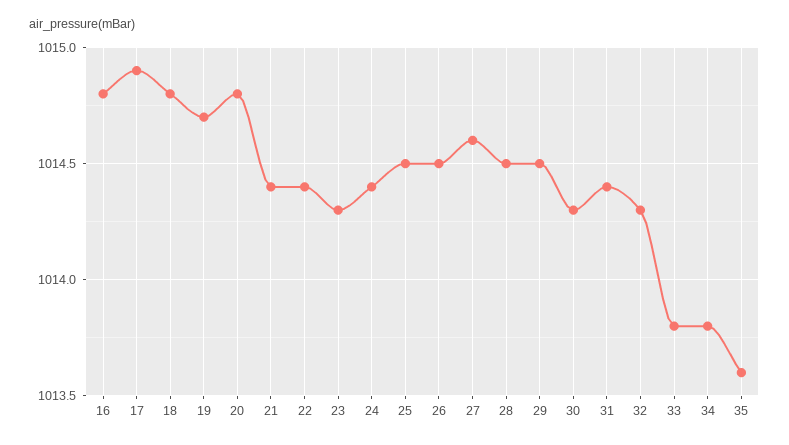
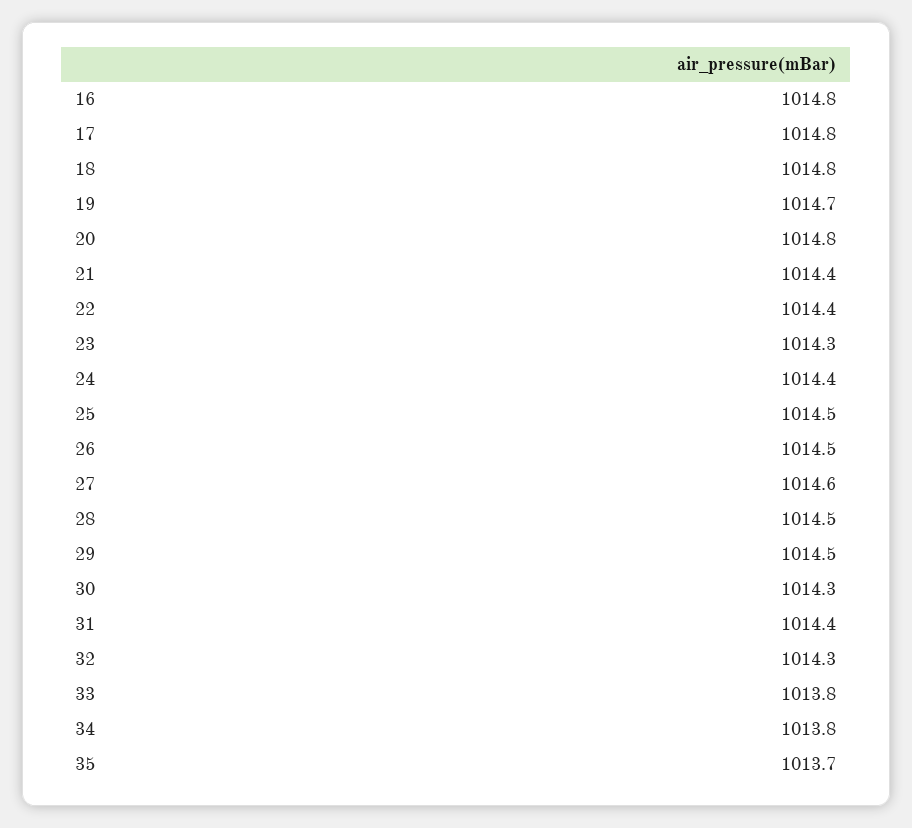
17: 1014.9 -> 1014.8
35: 1013.6 -> 1013.7

